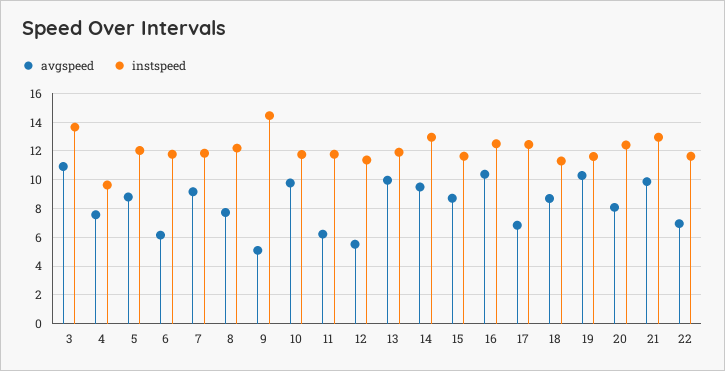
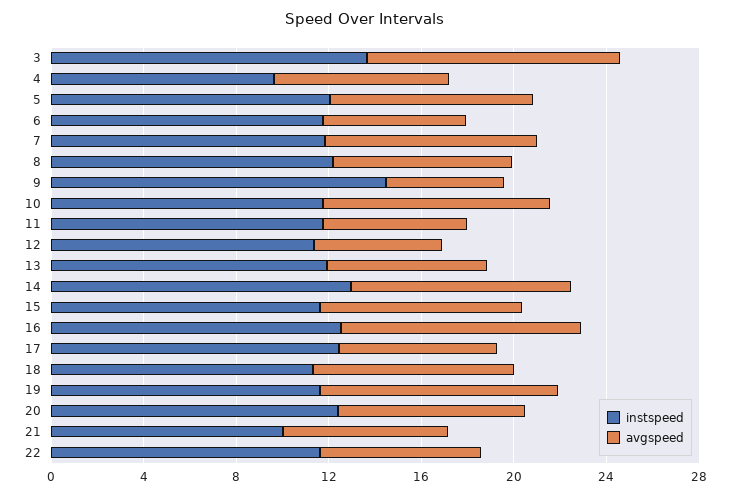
avgspeed, 13: 10 -> 7
avgspeed, 21: 10 -> 7
instspeed, 21: 13 -> 10

